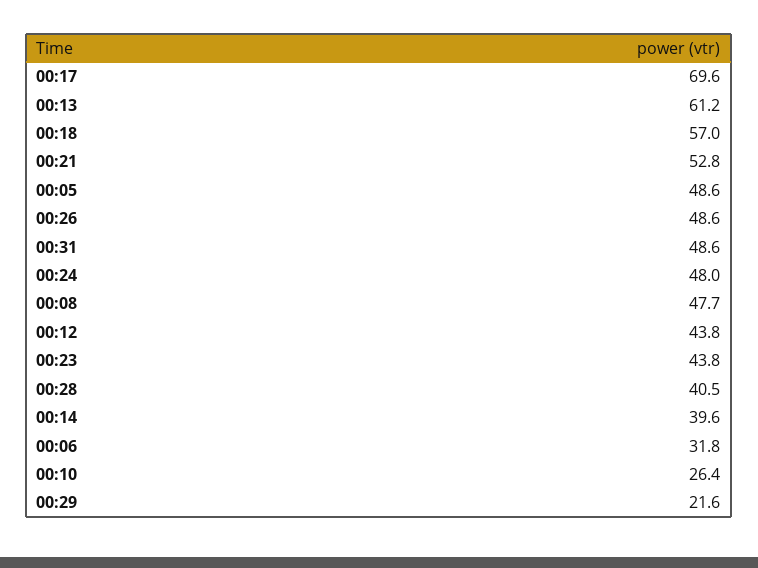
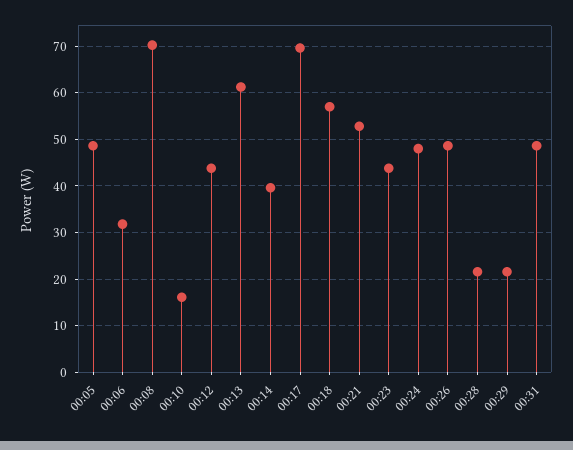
00:08: 47.7 -> 70
00:28: 40.5 -> 22
00:10: 26.4 -> 16

